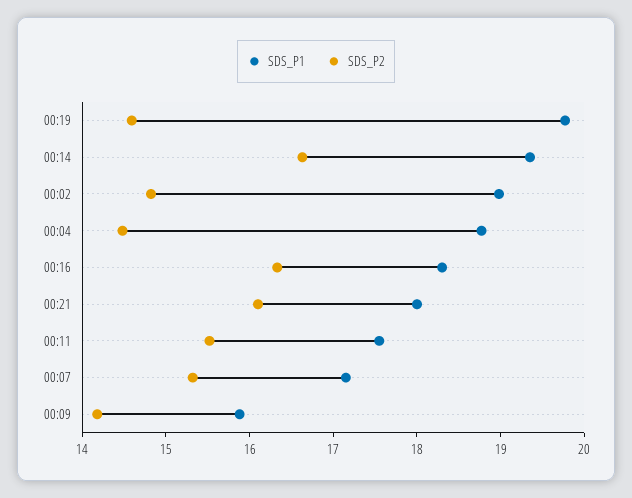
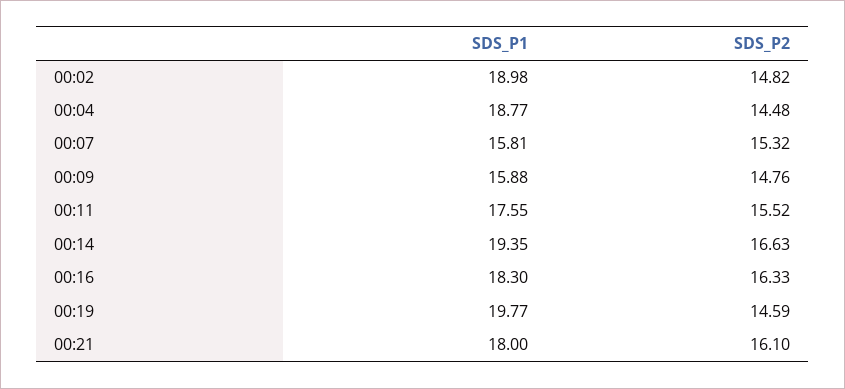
SDS_P1, 00:07: 17.2 -> 15.81
SDS_P2, 00:09: 14.2 -> 14.76

